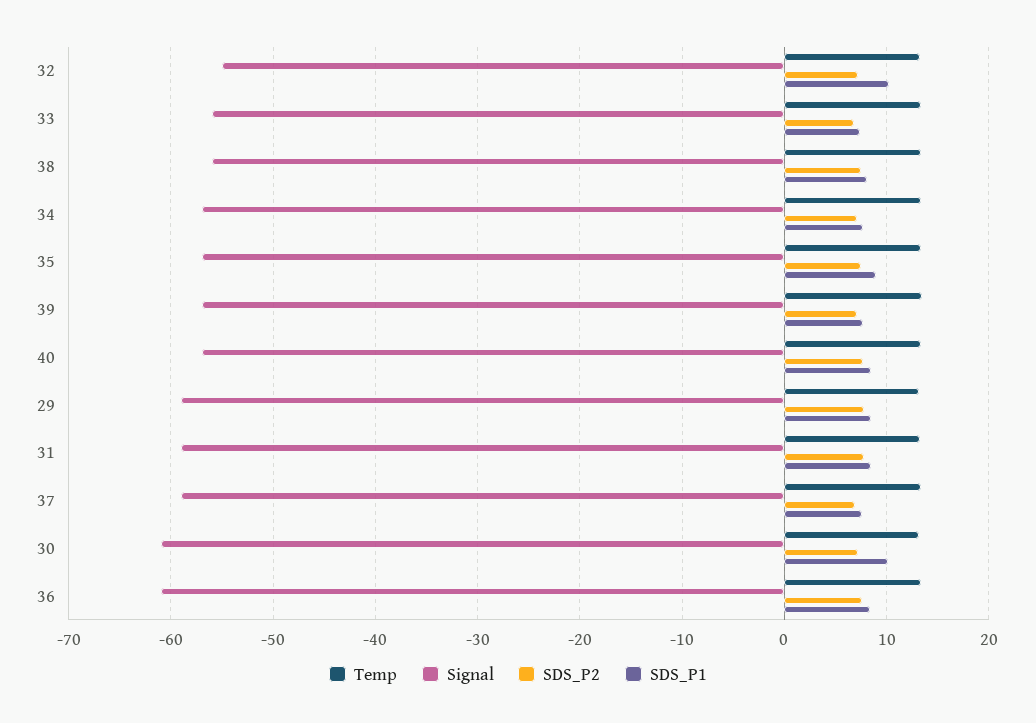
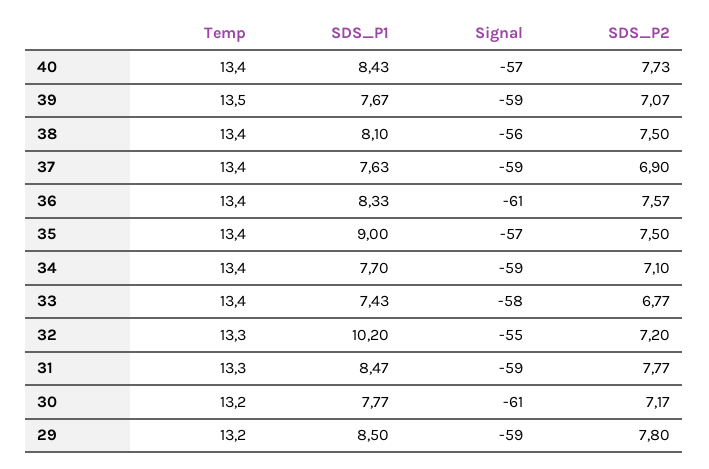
Signal, 33: -56 -> -58
Signal, 34: -57 -> -59
Signal, 39: -57 -> -59
SDS_P1, 30: 10 -> 7.77

